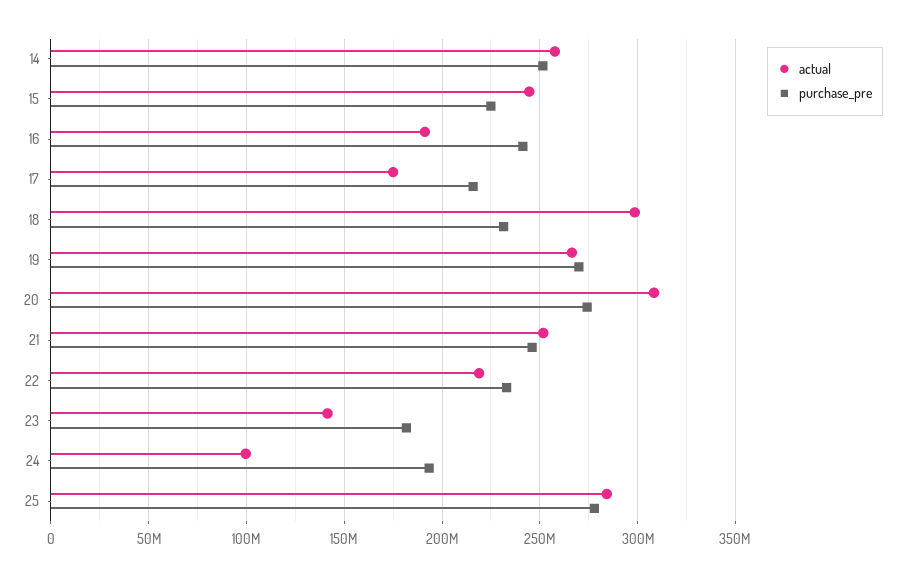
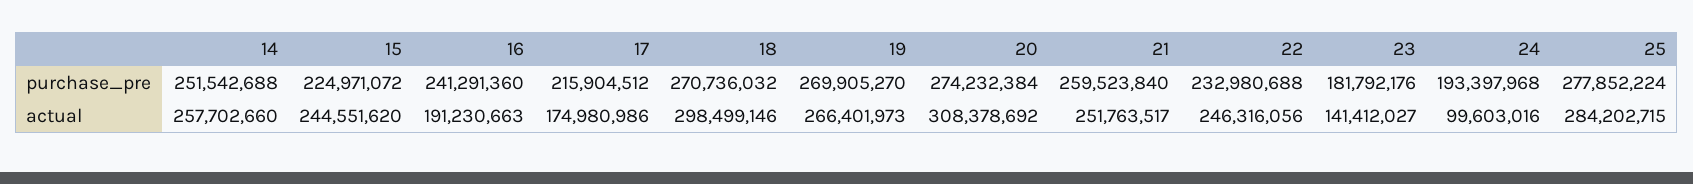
purchase_pre, 18: 230000000 -> 270736032
purchase_pre, 21: 245000000 -> 259523840
actual, 22: 220000000 -> 246316056

